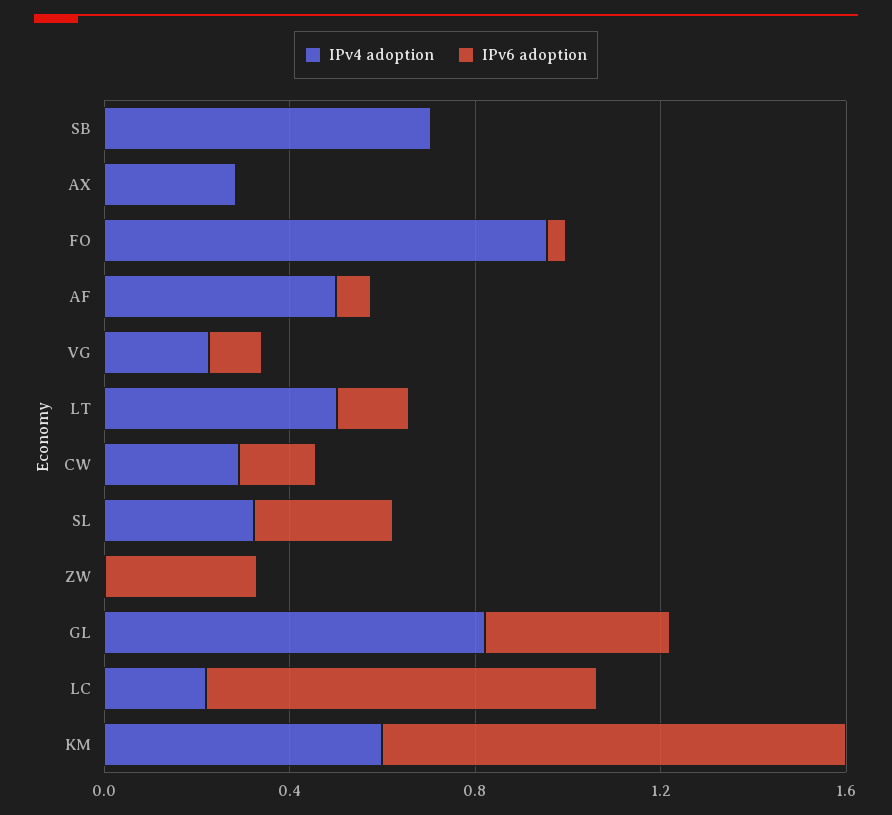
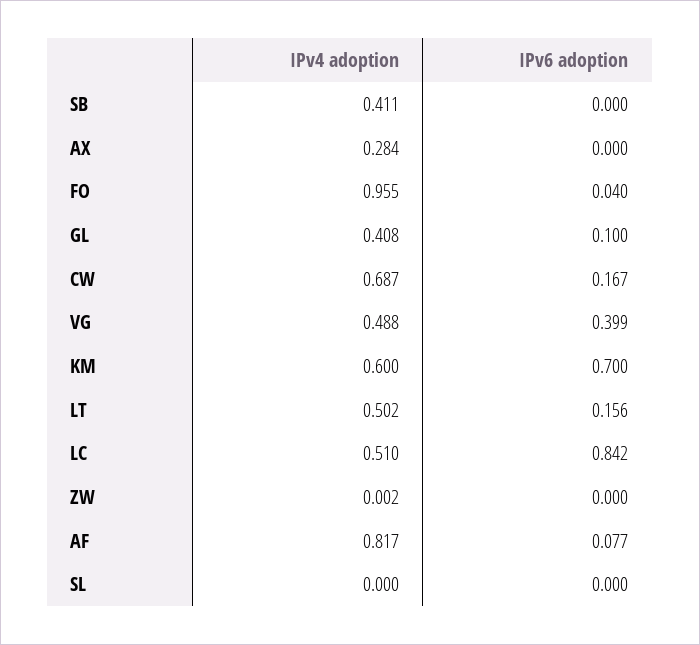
IPv4 adoption, SB: 0.7 -> 0.411
IPv4 adoption, AF: 0.5 -> 0.817
IPv4 adoption, VG: 0.2 -> 0.488
IPv6 adoption, VG: 0.1 -> 0.399
IPv4 adoption, CW: 0.3 -> 0.687
IPv4 adoption, SL: 0.3 -> 0
IPv6 adoption, SL: 0.3 -> 0
IPv6 adoption, ZW: 0.3 -> 0
IPv4 adoption, GL: 0.8 -> 0.408
IPv6 adoption, GL: 0.4 -> 0.1
IPv4 adoption, LC: 0.2 -> 0.51
IPv6 adoption, KM: 1 -> 0.7

